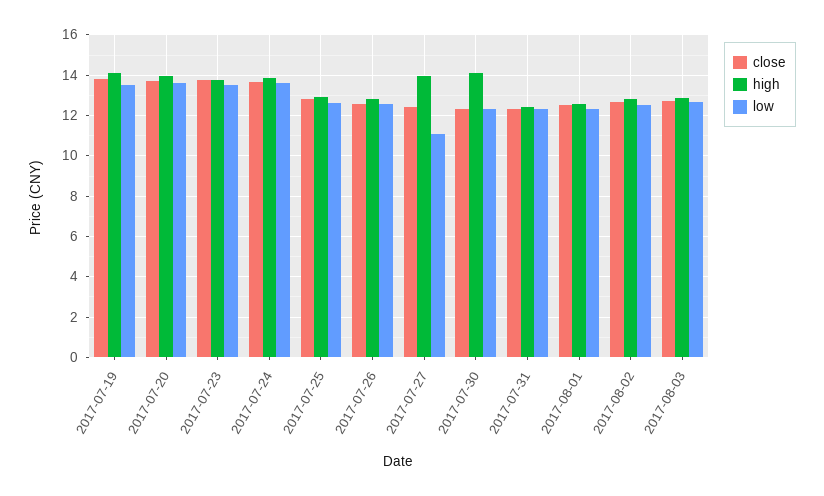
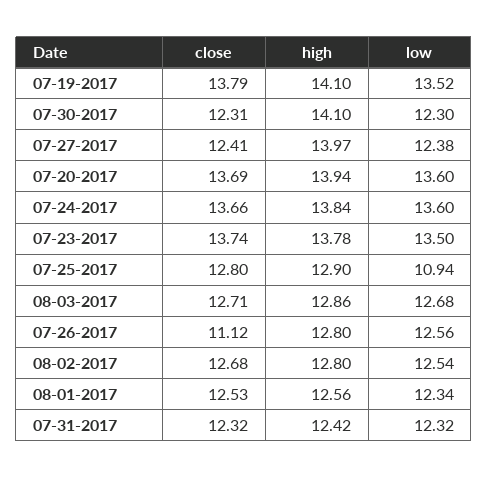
low, 2017-07-25: 12.5 -> 10.94
close, 2017-07-26: 12.5 -> 11.12
low, 2017-07-27: 11 -> 12.38

